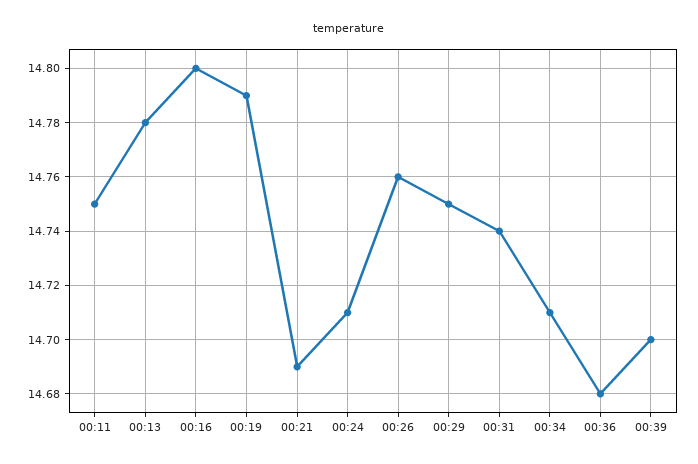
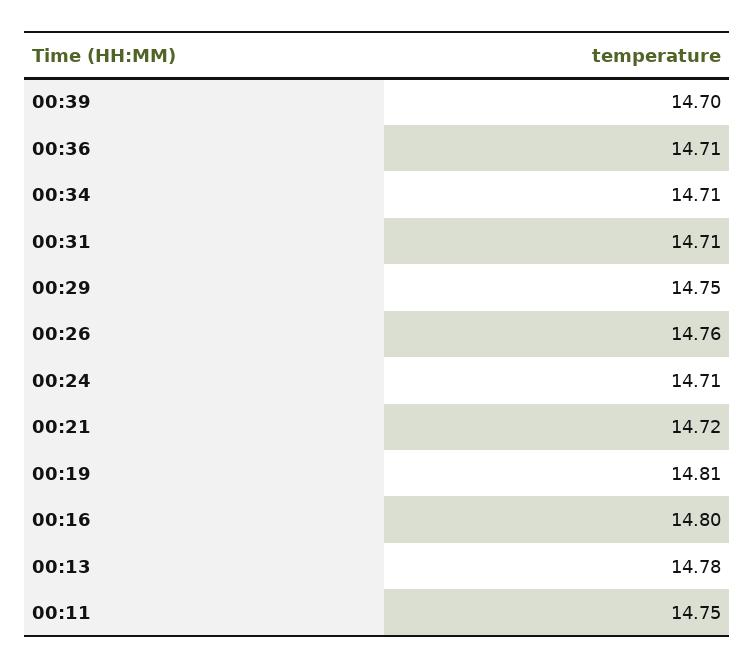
00:19: 14.79 -> 14.81
00:21: 14.69 -> 14.72
00:31: 14.74 -> 14.71
00:36: 14.68 -> 14.71

